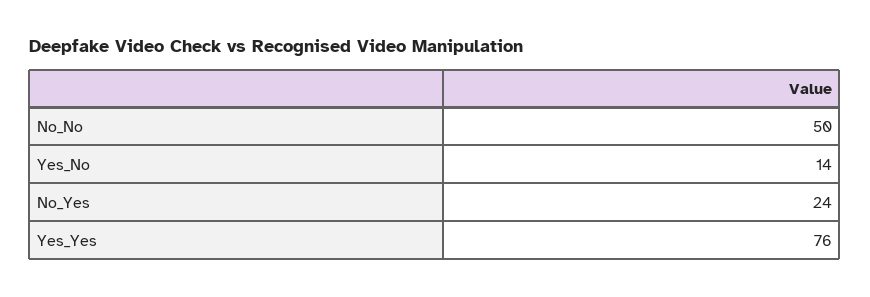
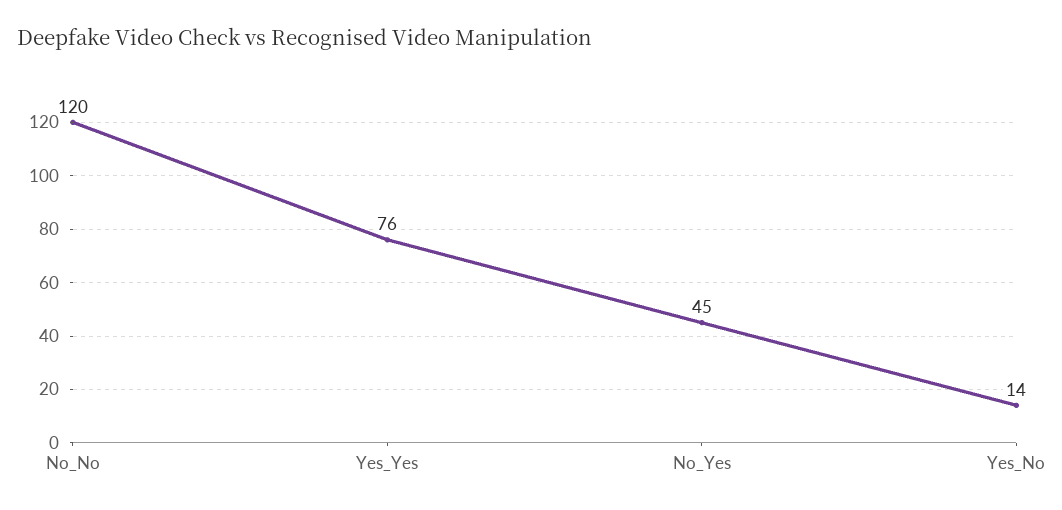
No_No: 50 -> 120
No_Yes: 24 -> 45

